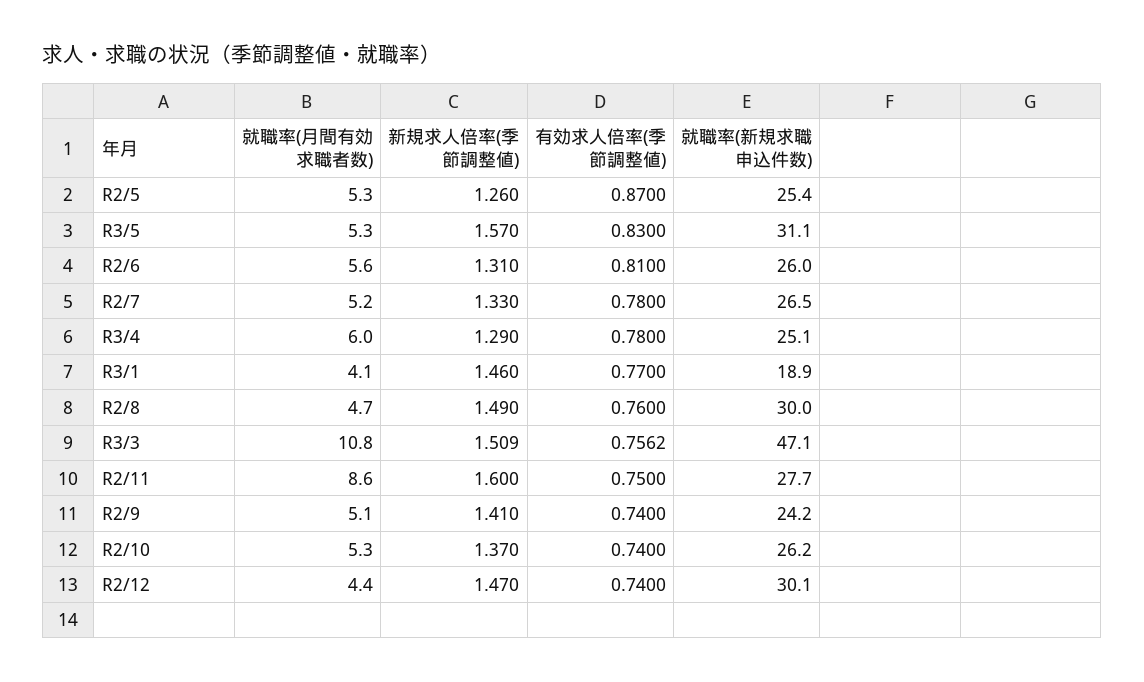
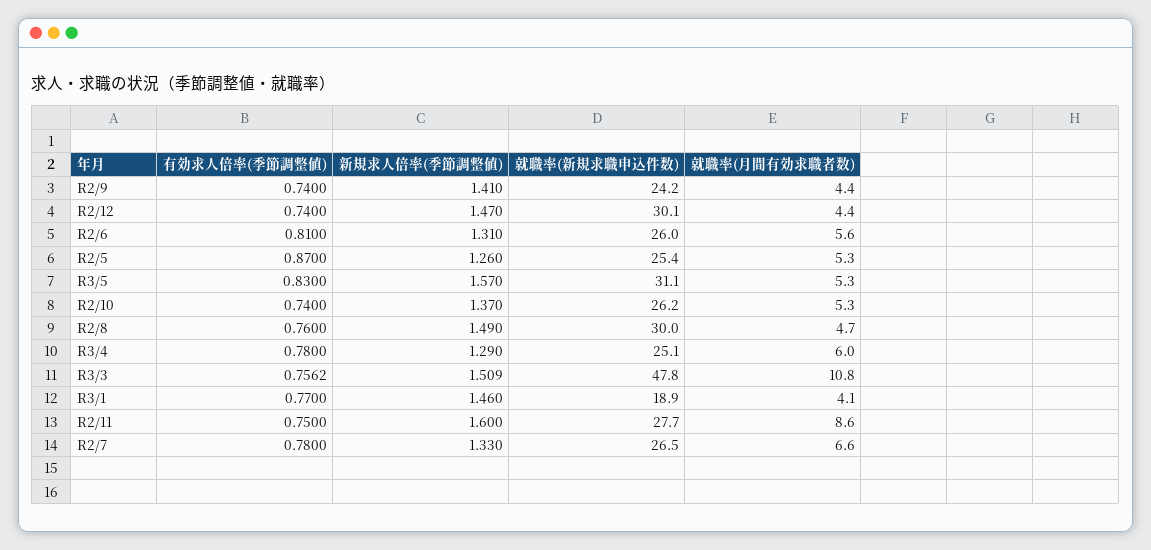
就職率(月間有効求職者数), R2/7: 5.2 -> 6.6
就職率(新規求職申込件数), R3/3: 47.1 -> 47.8
就職率(月間有効求職者数), R2/9: 5.1 -> 4.4

